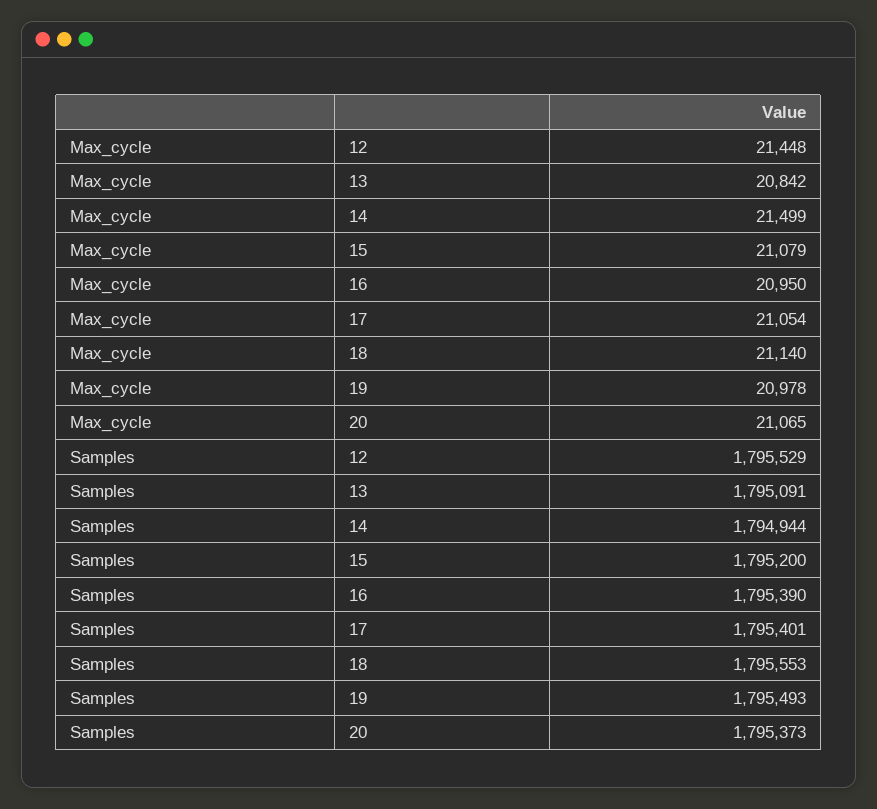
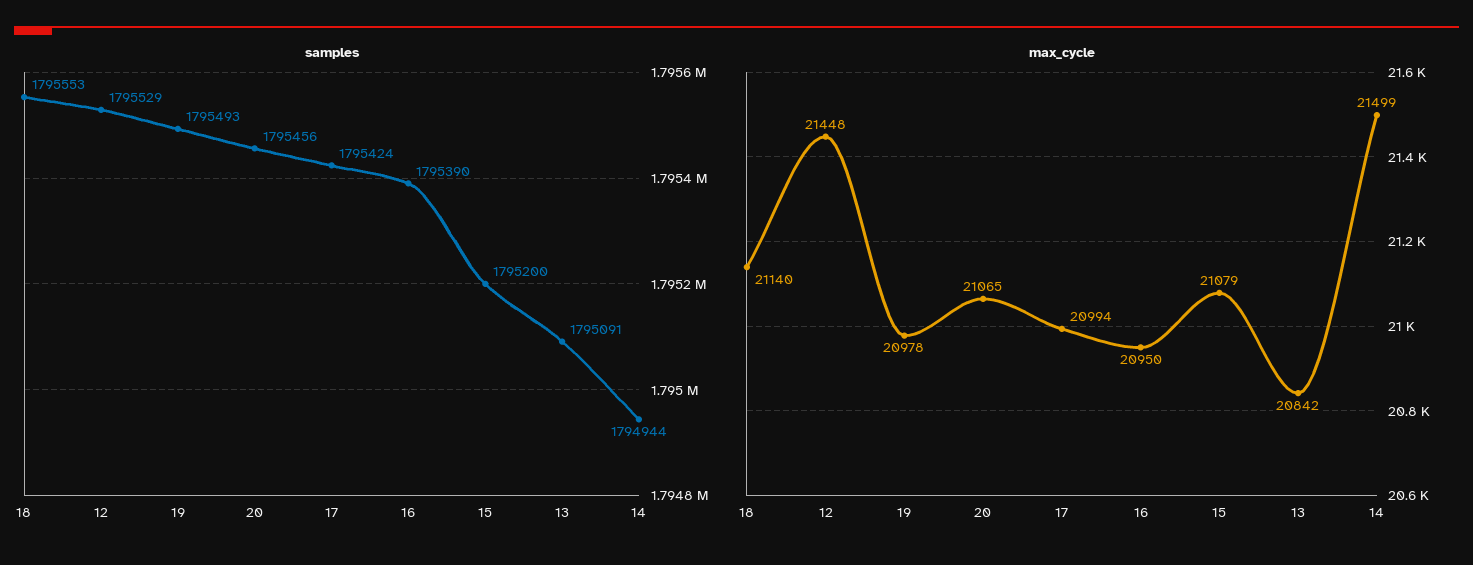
Max_cycle, 17: 21054 -> 20994
Samples, 17: 1795401 -> 1795424
Samples, 20: 1795373 -> 1795456

